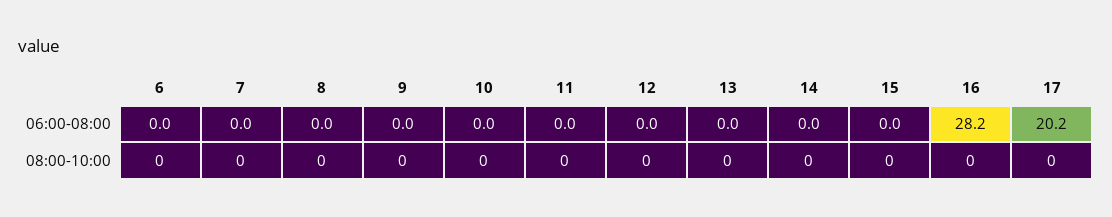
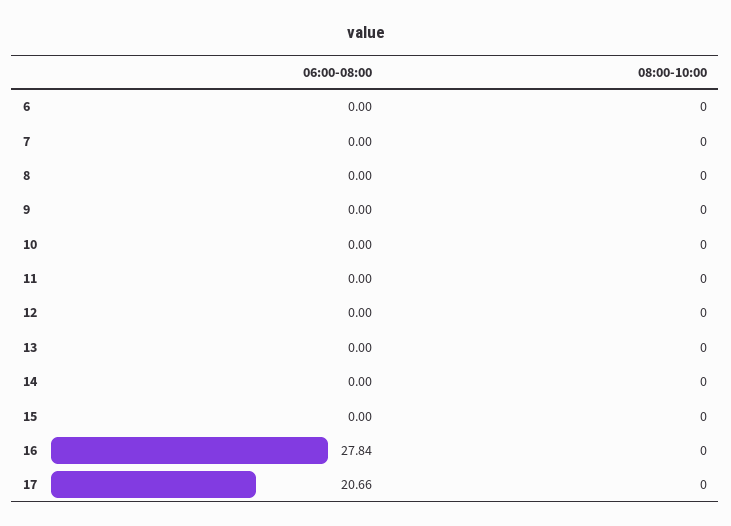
16, 06:00-08:00: 28.2 -> 27.84
17, 06:00-08:00: 20.2 -> 20.66

